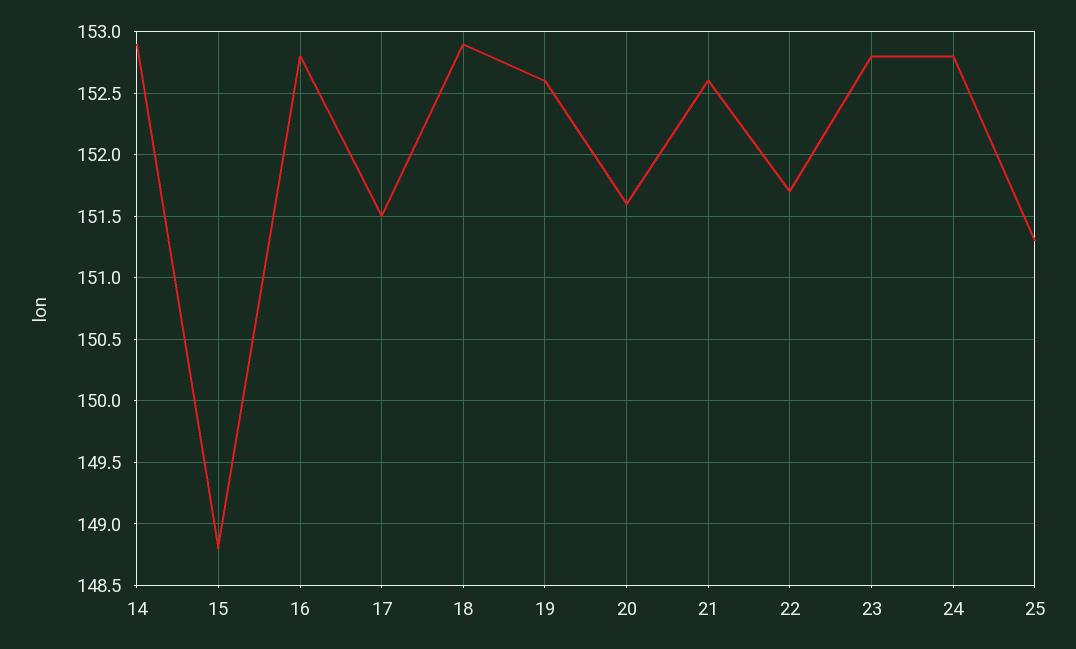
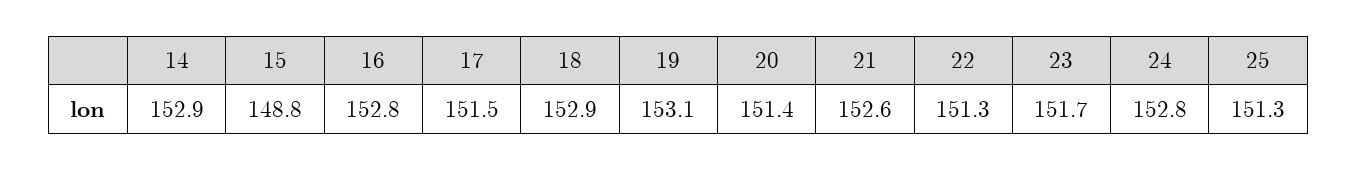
19: 152.6 -> 153.1
20: 151.6 -> 151.4
22: 151.7 -> 151.3
23: 152.8 -> 151.7

